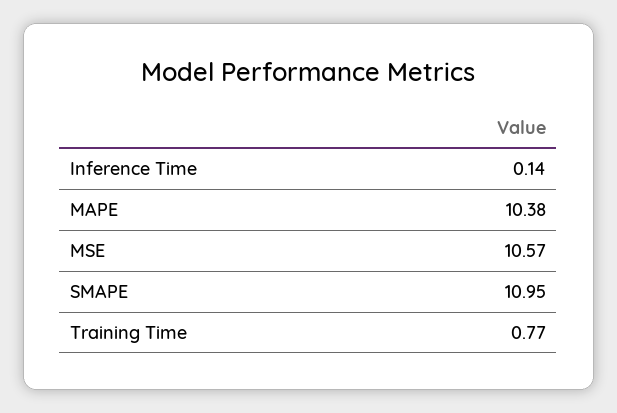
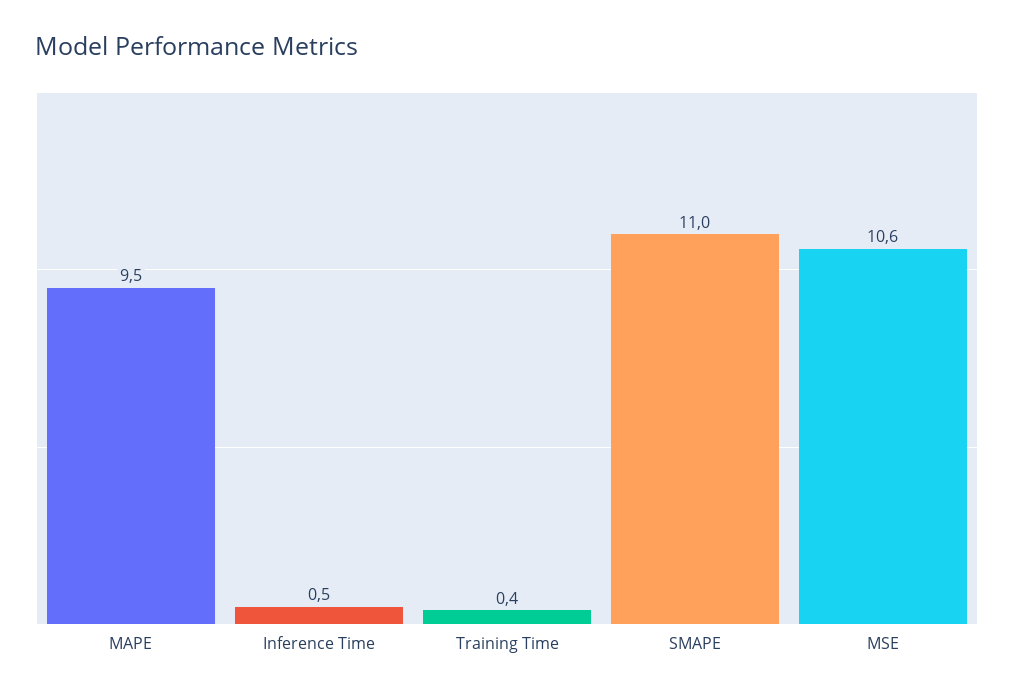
Inference Time: 0.14 -> 0.5
MAPE: 10.38 -> 9.5
Training Time: 0.77 -> 0.4

